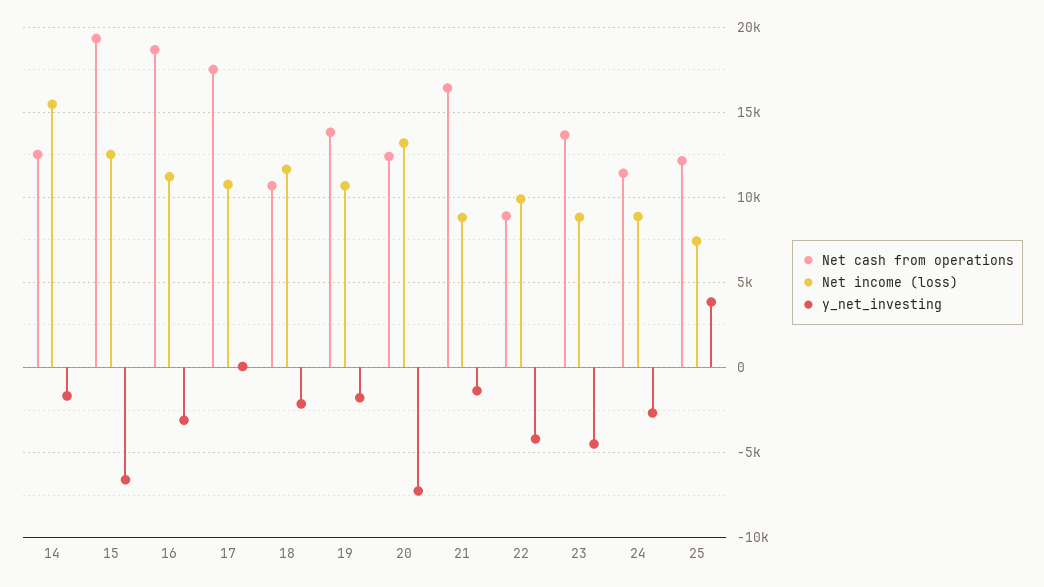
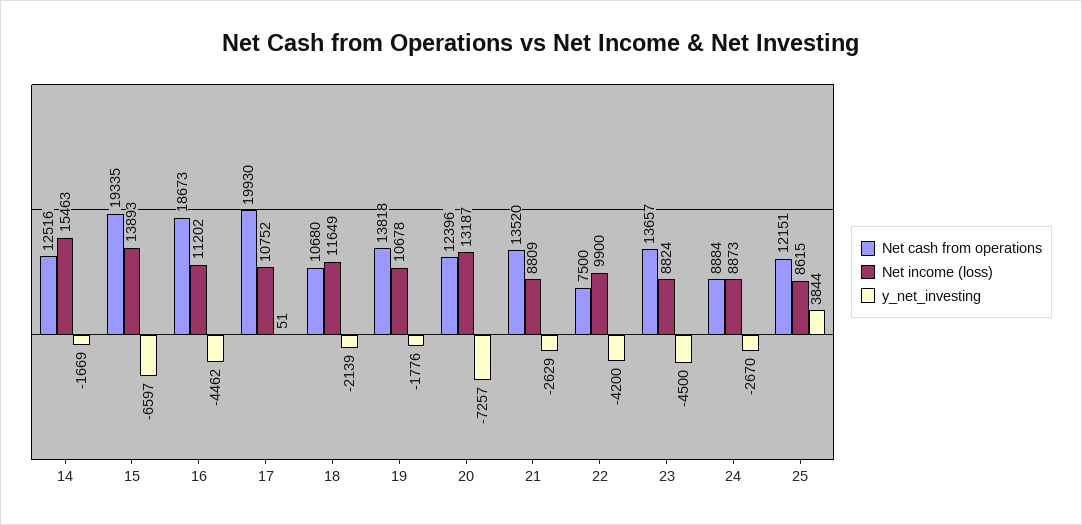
Net income (loss), 15: 12500 -> 13893
y_net_investing, 16: -3000 -> -4462
Net cash from operations, 17: 17500 -> 19930
Net cash from operations, 21: 16500 -> 13520
y_net_investing, 21: -1500 -> -2629
Net cash from operations, 22: 9000 -> 7500
Net cash from operations, 24: 11500 -> 8884
Net income (loss), 25: 7500 -> 8615

